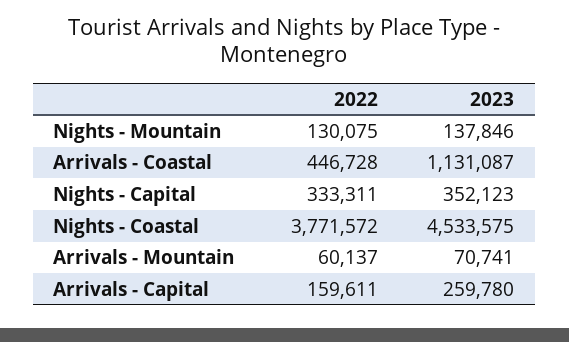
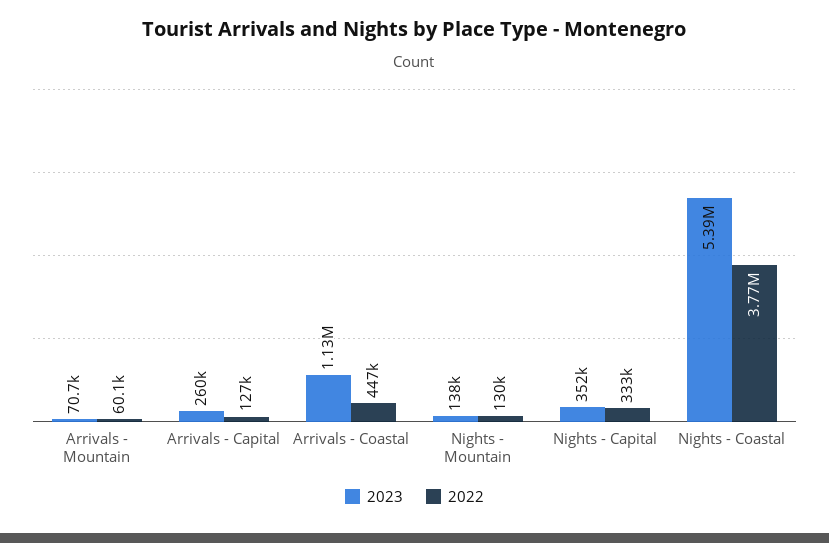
2023, Nights - Coastal: 4533575 -> 5390000
2022, Arrivals - Capital: 159611 -> 127000

